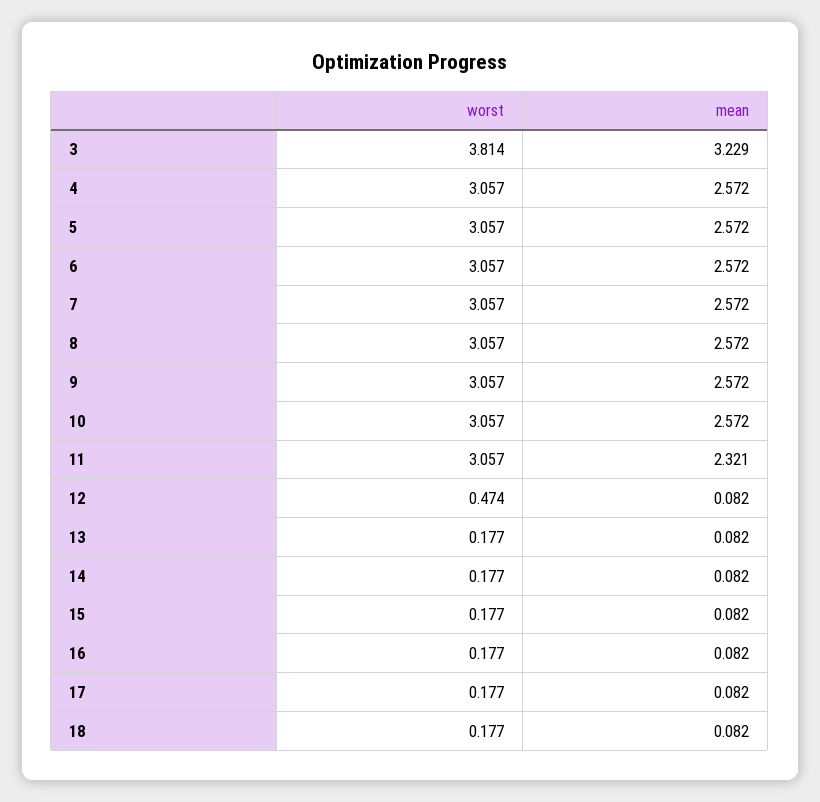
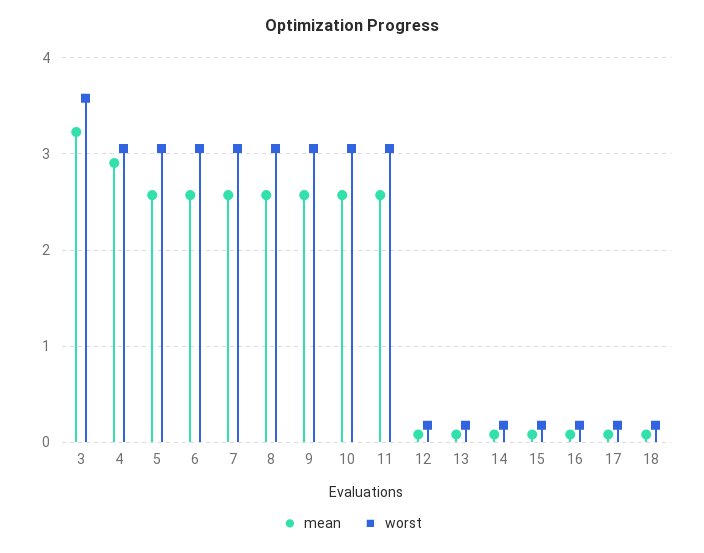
worst, 3: 3.814 -> 3.6
mean, 4: 2.572 -> 2.9
mean, 11: 2.321 -> 2.6
worst, 12: 0.474 -> 0.2

